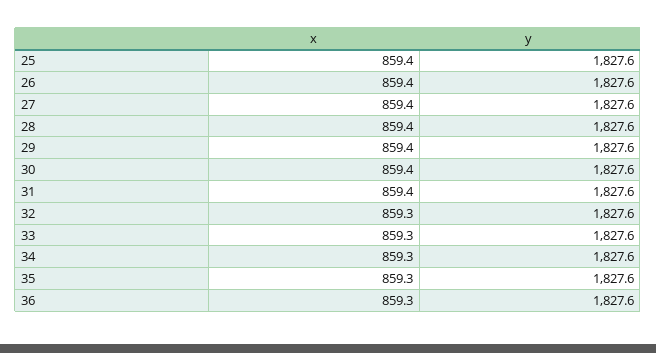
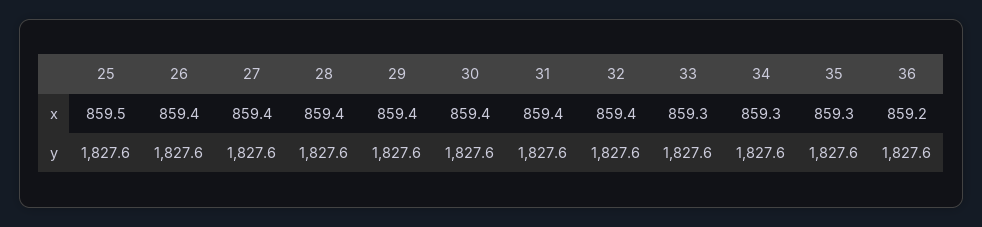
x, 25: 859.4 -> 859.5
x, 32: 859.3 -> 859.4
x, 36: 859.3 -> 859.2

